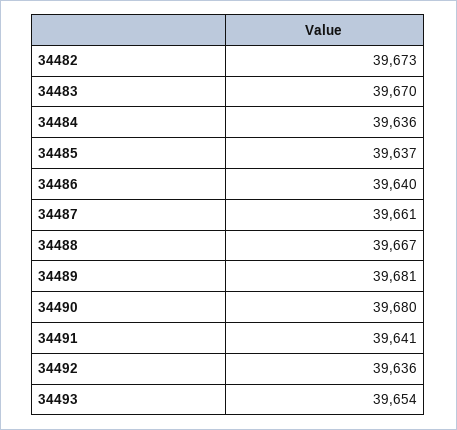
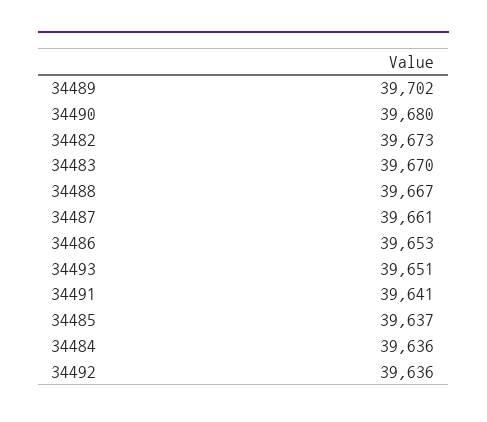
34486: 39640 -> 39653
34489: 39681 -> 39702
34493: 39654 -> 39651

